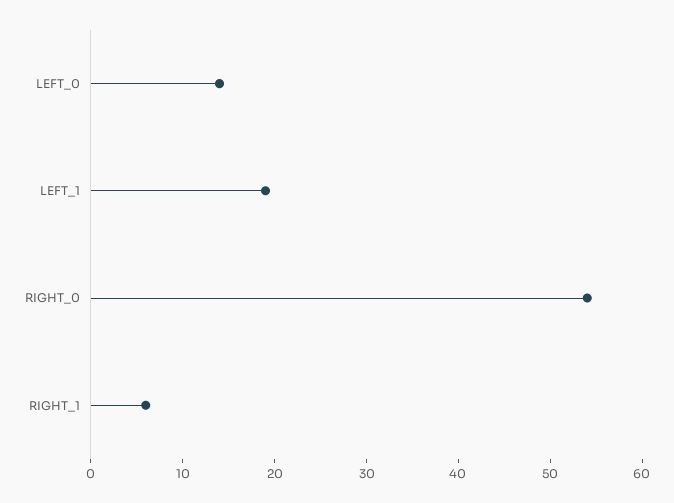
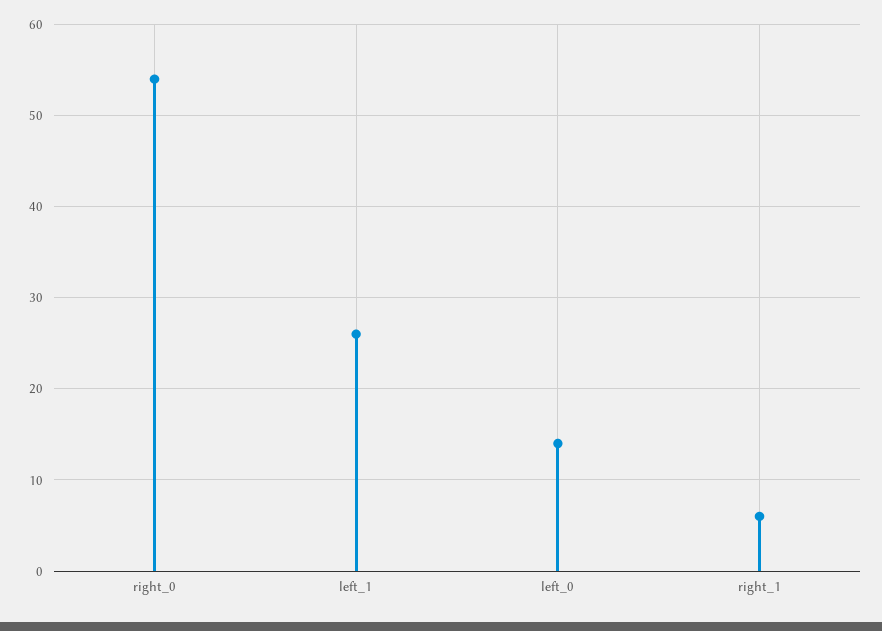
LEFT_1: 19 -> 26

